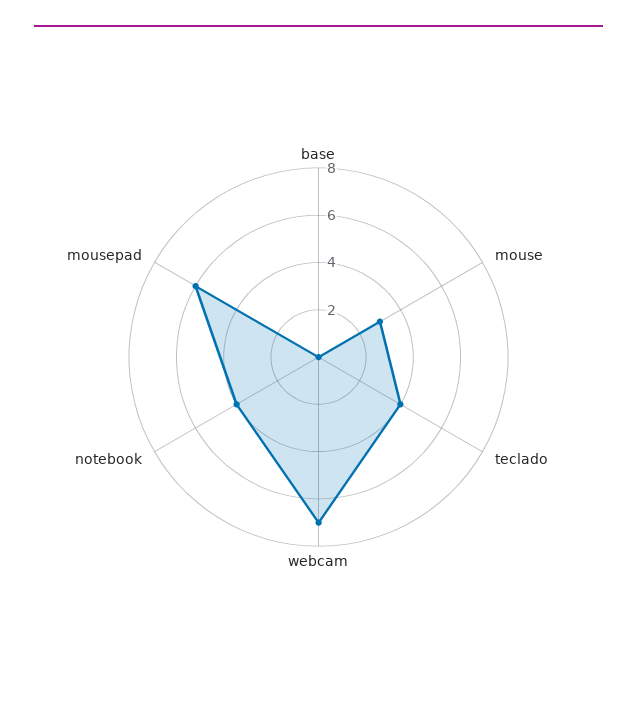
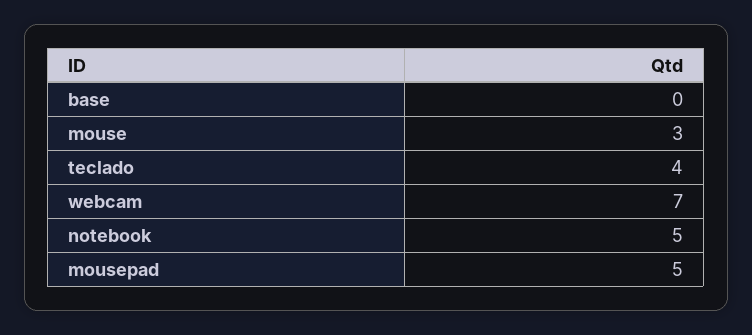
notebook: 4 -> 5
mousepad: 6 -> 5

